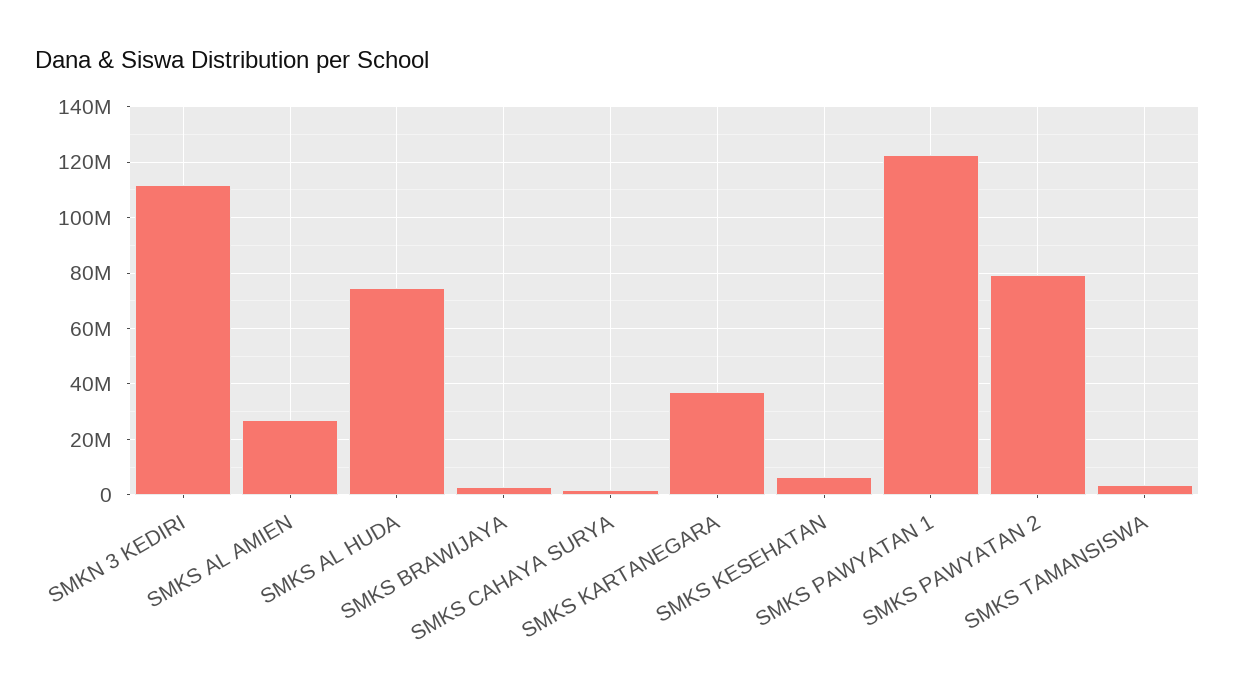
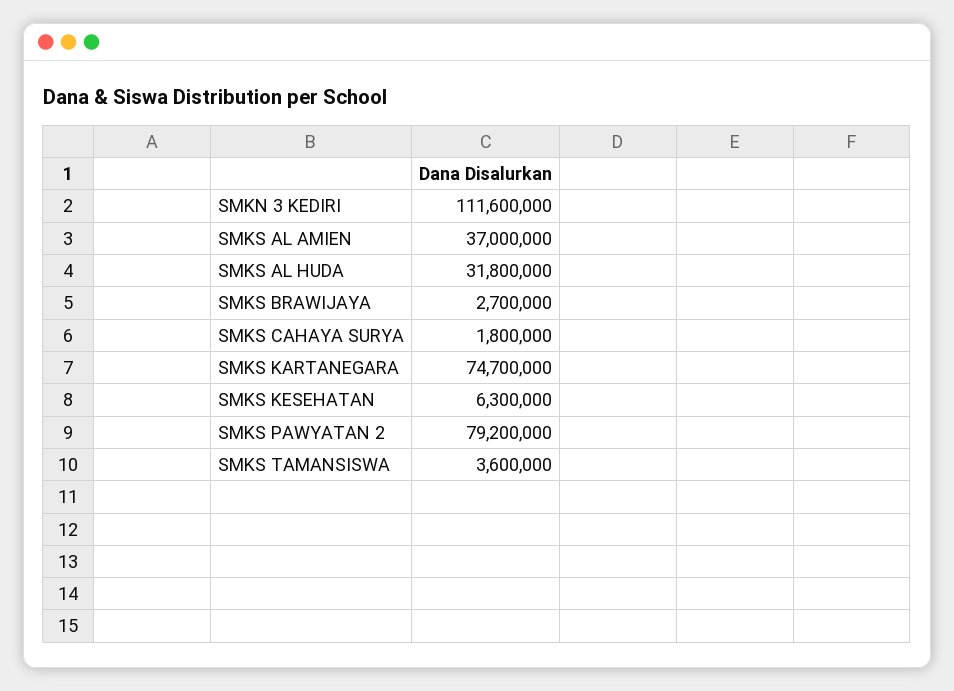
SMKS AL AMIEN: 27500000 -> 37000000
SMKS AL HUDA: 75000000 -> 31800000
SMKS KARTANEGARA: 37500000 -> 74700000
SMKS PAWYATAN 1: 122500000 -> none

